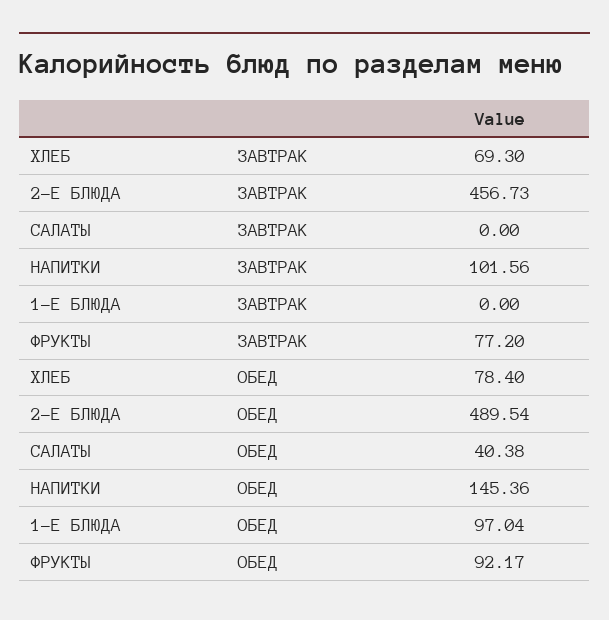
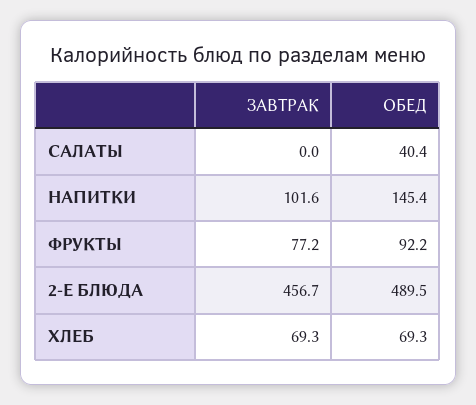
1-Е БЛЮДА, ЗАВТРАК: 0 -> none
ХЛЕБ, ОБЕД: 78.4 -> 69.3
1-Е БЛЮДА, ОБЕД: 97.04 -> none

